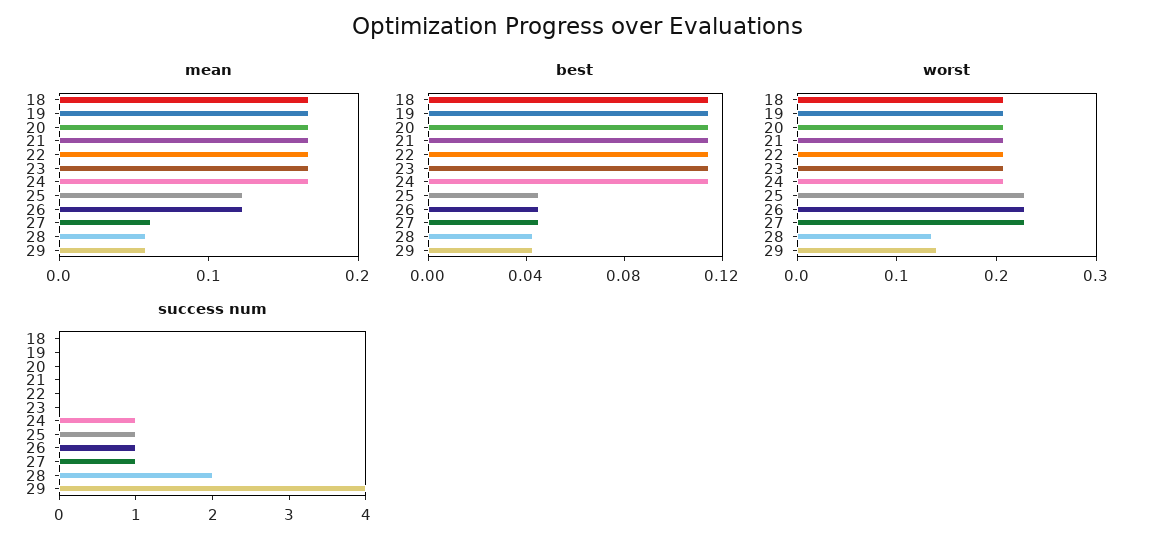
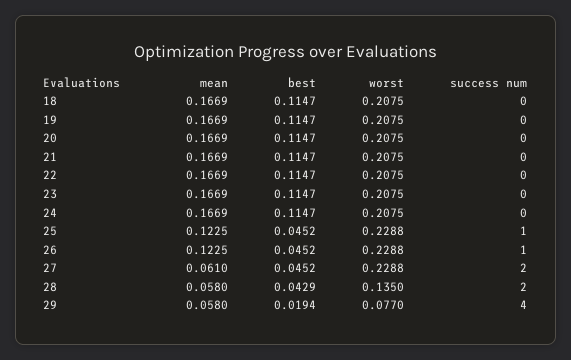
best, 29: 0.04 -> 0.0194
worst, 29: 0.14 -> 0.077
success num, 24: 1 -> 0
success num, 27: 1 -> 2

